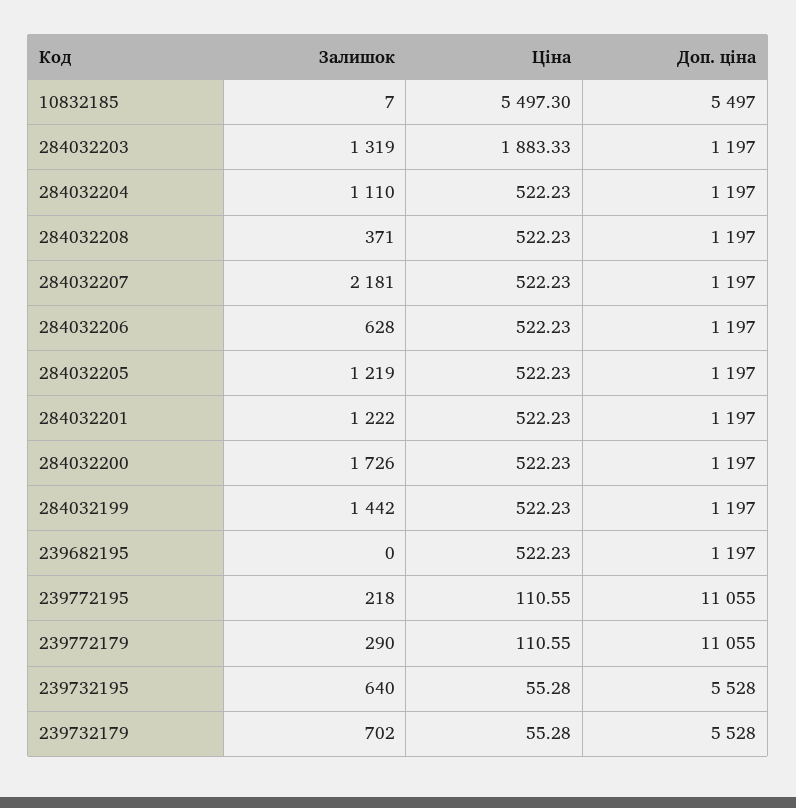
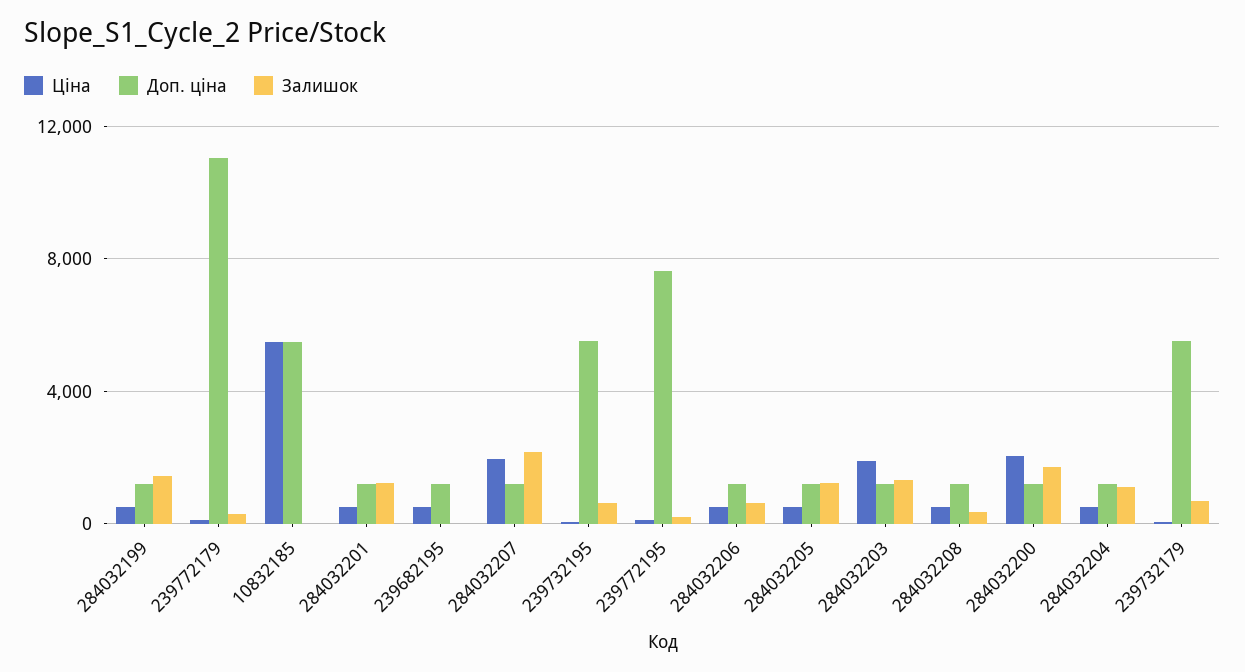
Ціна, 284032207: 522.23 -> 2000
Ціна, 284032200: 522.23 -> 2000
Доп. ціна, 239772195: 11055 -> 7500

